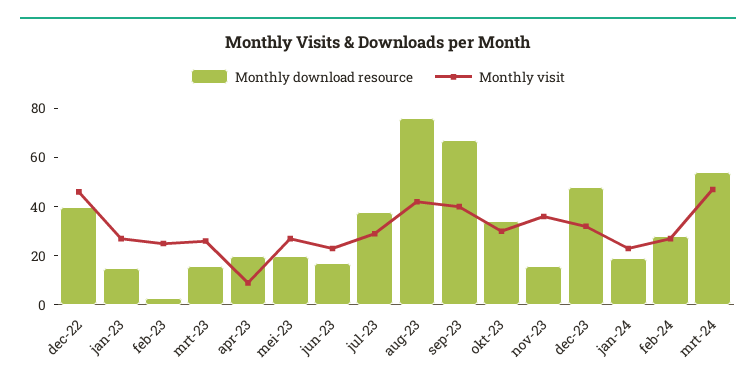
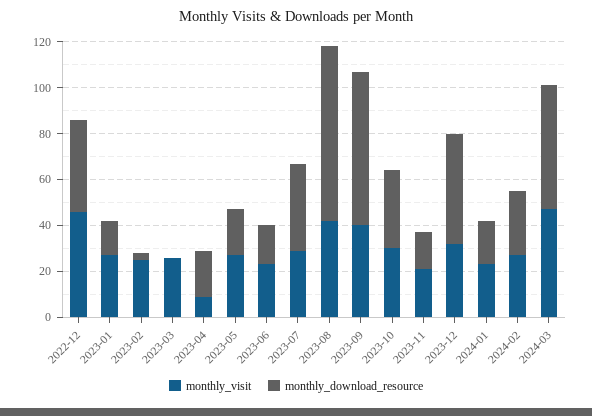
Monthly download resource, mrt-23: 15 -> 0
Monthly visit, nov-23: 35 -> 20

